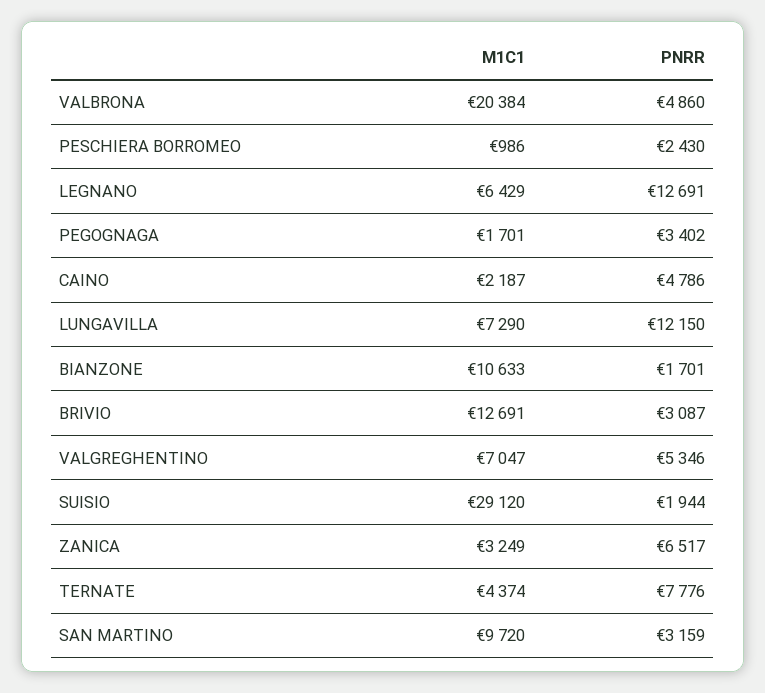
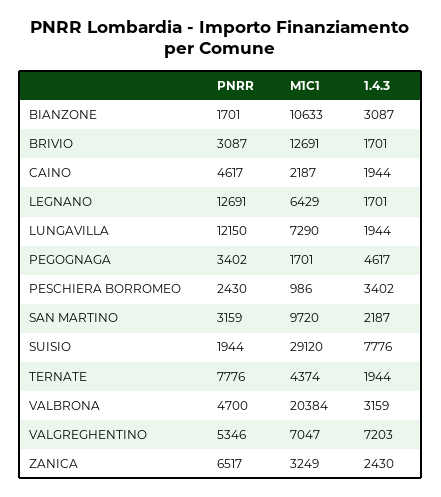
PNRR, VALBRONA: 4860 -> 4700
PNRR, CAINO: 4786 -> 4617
1.4.3, BIANZONE: none -> 3087
1.4.3, BRIVIO: none -> 1701
1.4.3, CAINO: none -> 1944
1.4.3, LEGNANO: none -> 1701
1.4.3, LUNGAVILLA: none -> 1944
1.4.3, PEGOGNAGA: none -> 4617
1.4.3, PESCHIERA BORROMEO: none -> 3402
1.4.3, SAN MARTINO: none -> 2187
1.4.3, SUISIO: none -> 7776
1.4.3, TERNATE: none -> 1944
1.4.3, VALBRONA: none -> 3159
1.4.3, VALGREGHENTINO: none -> 7203
1.4.3, ZANICA: none -> 2430

